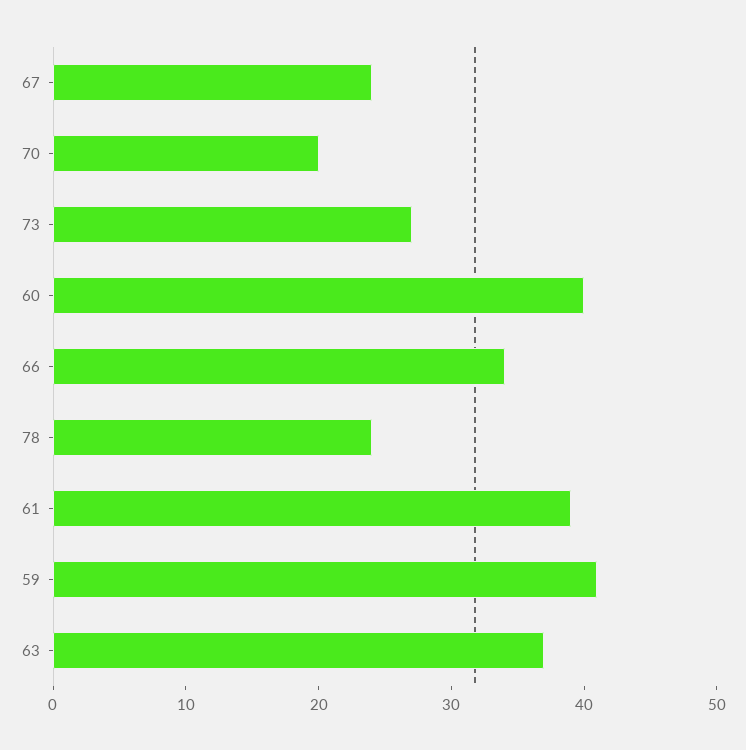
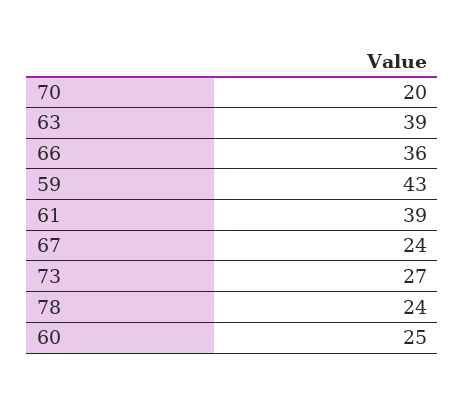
60: 40 -> 25
66: 34 -> 36
59: 41 -> 43
63: 37 -> 39

